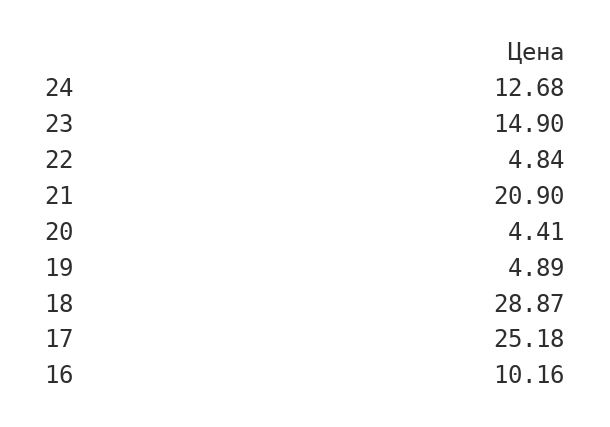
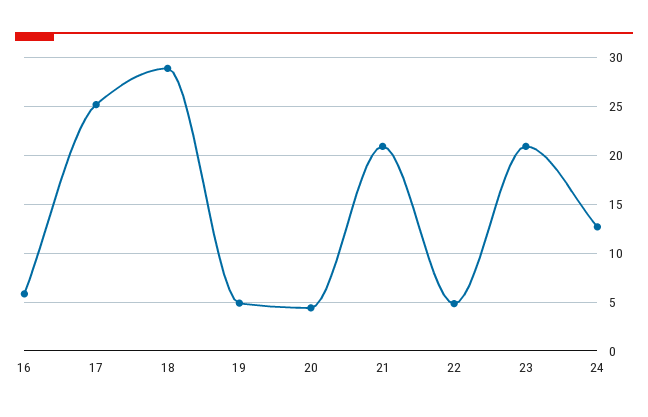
23: 14.9 -> 21
16: 10.16 -> 6

